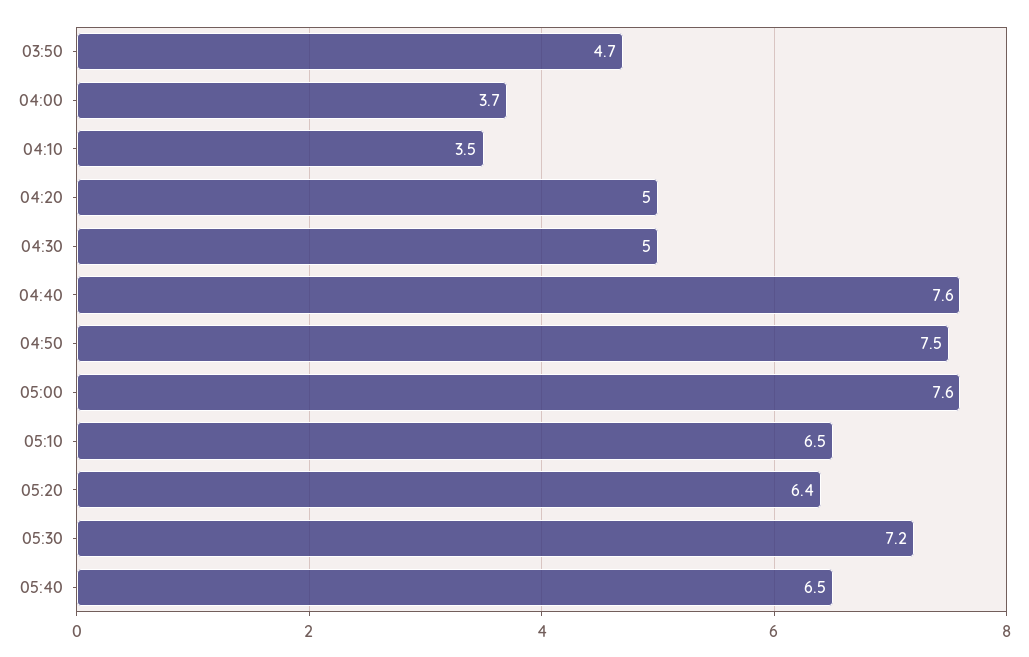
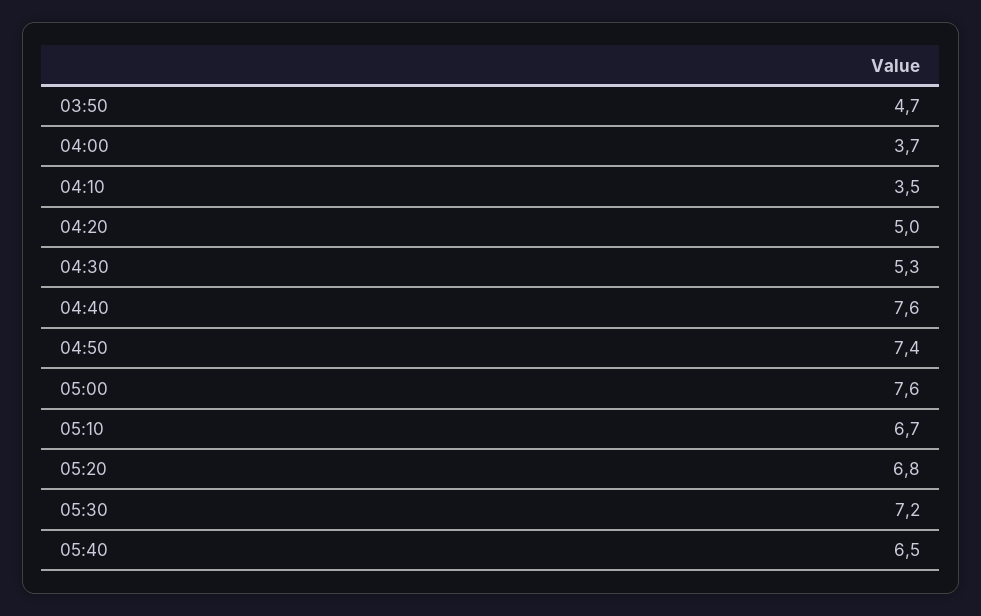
04:30: 5 -> 5.3
04:50: 7.5 -> 7.4
05:10: 6.5 -> 6.7
05:20: 6.4 -> 6.8

